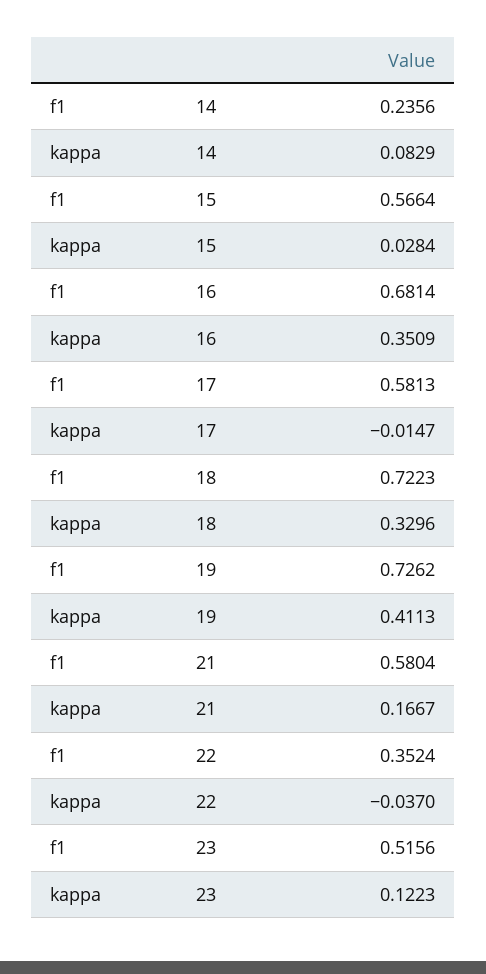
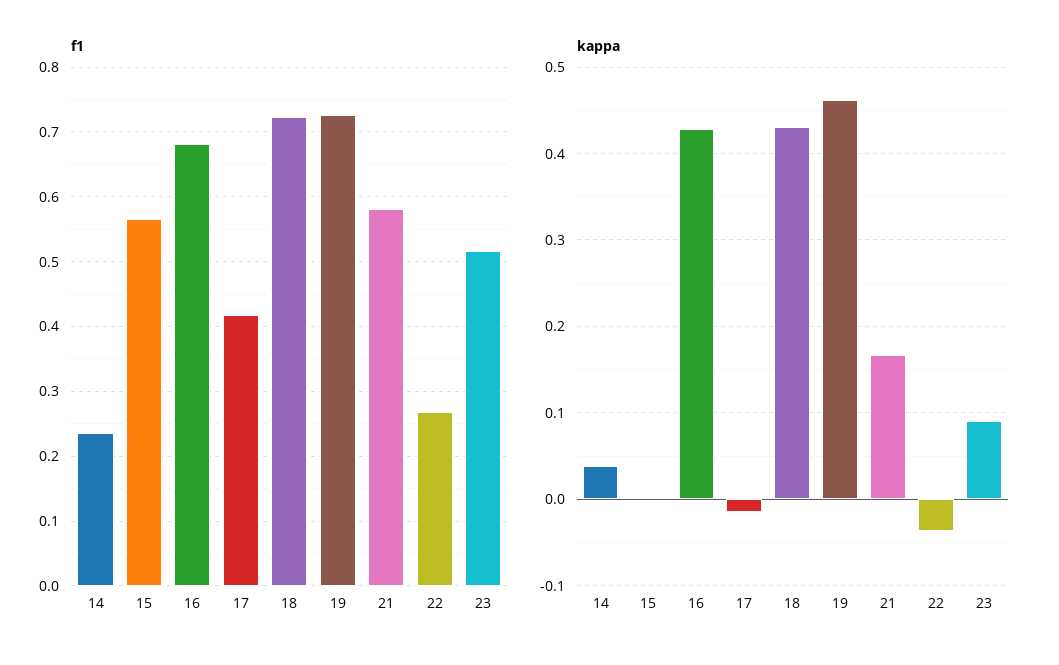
kappa, 14: 0.0829 -> 0.04
kappa, 15: 0.0284 -> 0
kappa, 16: 0.3509 -> 0.43
f1, 17: 0.5813 -> 0.42
kappa, 18: 0.3296 -> 0.43
kappa, 19: 0.4113 -> 0.46
f1, 22: 0.3524 -> 0.27
kappa, 23: 0.1223 -> 0.09

